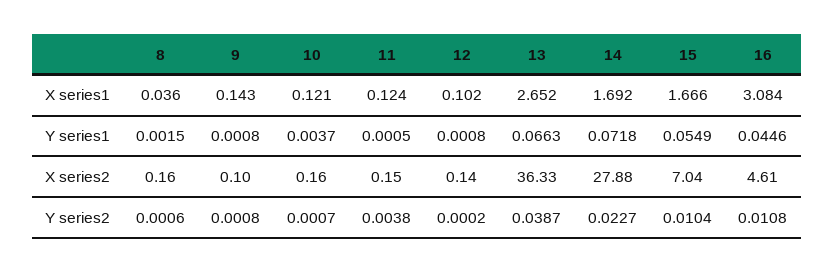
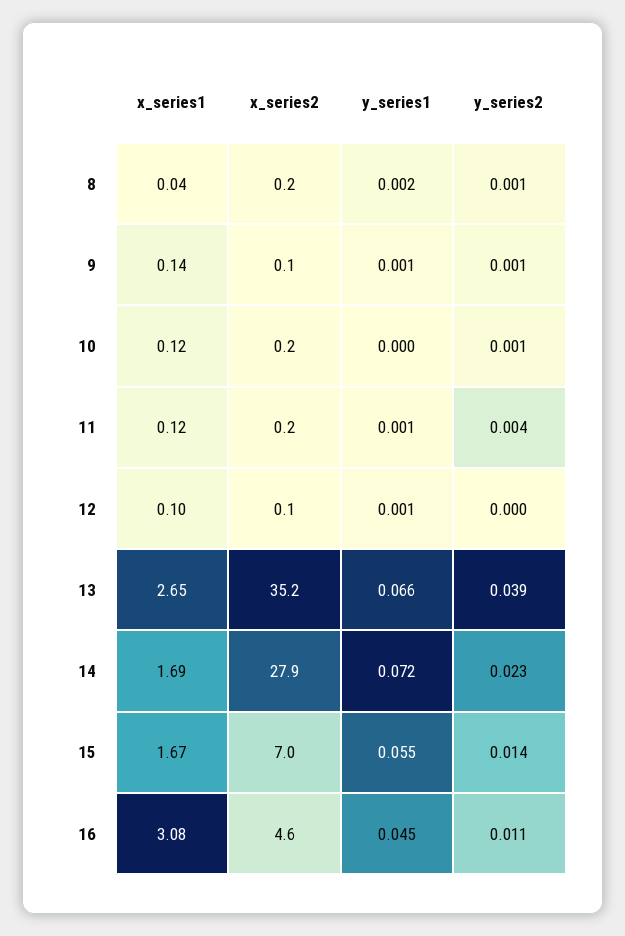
10, Y series1: 0.0037 -> 0
13, X series2: 36.33 -> 35.2
15, Y series2: 0.0104 -> 0.014

